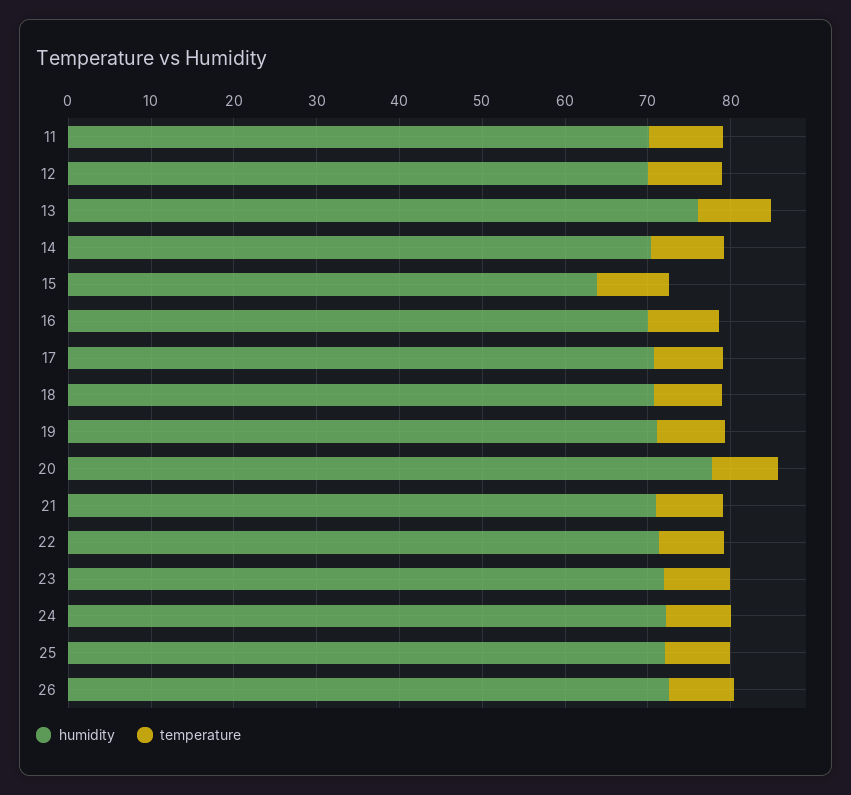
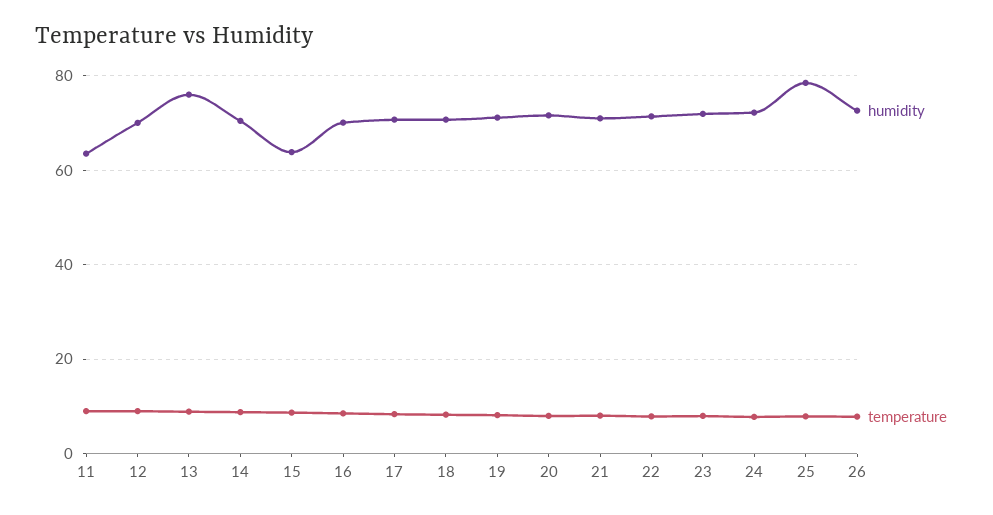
humidity, 11: 70 -> 64
humidity, 20: 78 -> 72
humidity, 25: 72 -> 78

